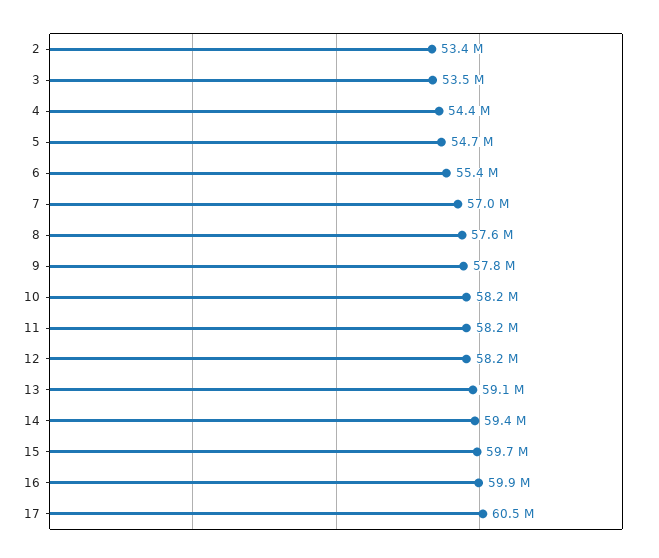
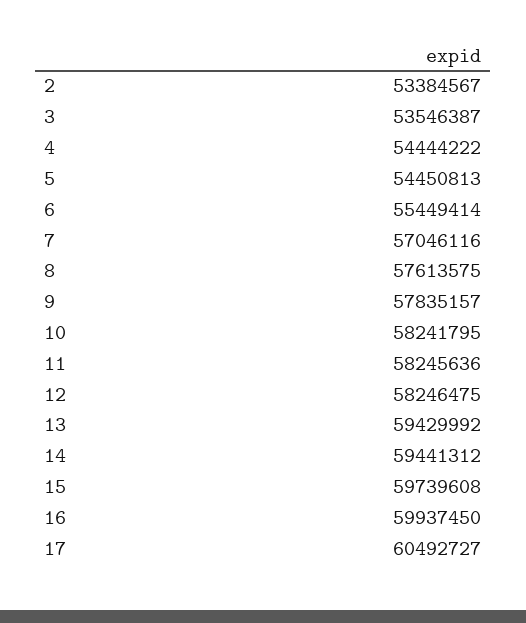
5: 54700000 -> 54450813
13: 59100000 -> 59429992

